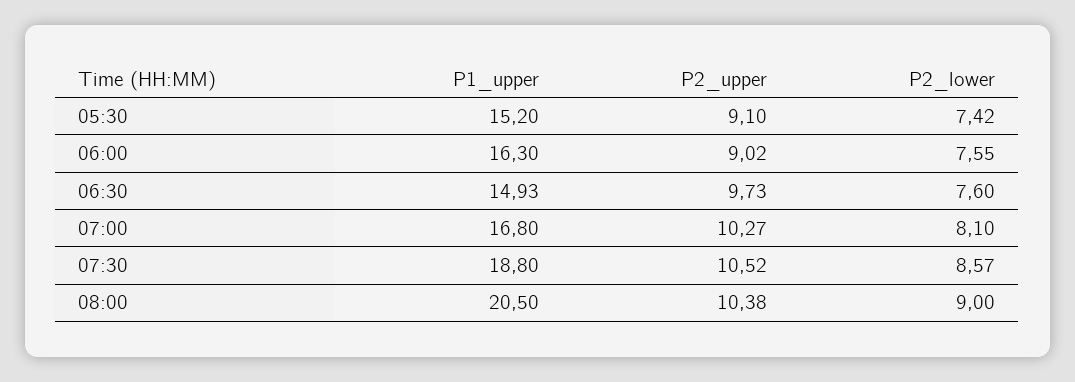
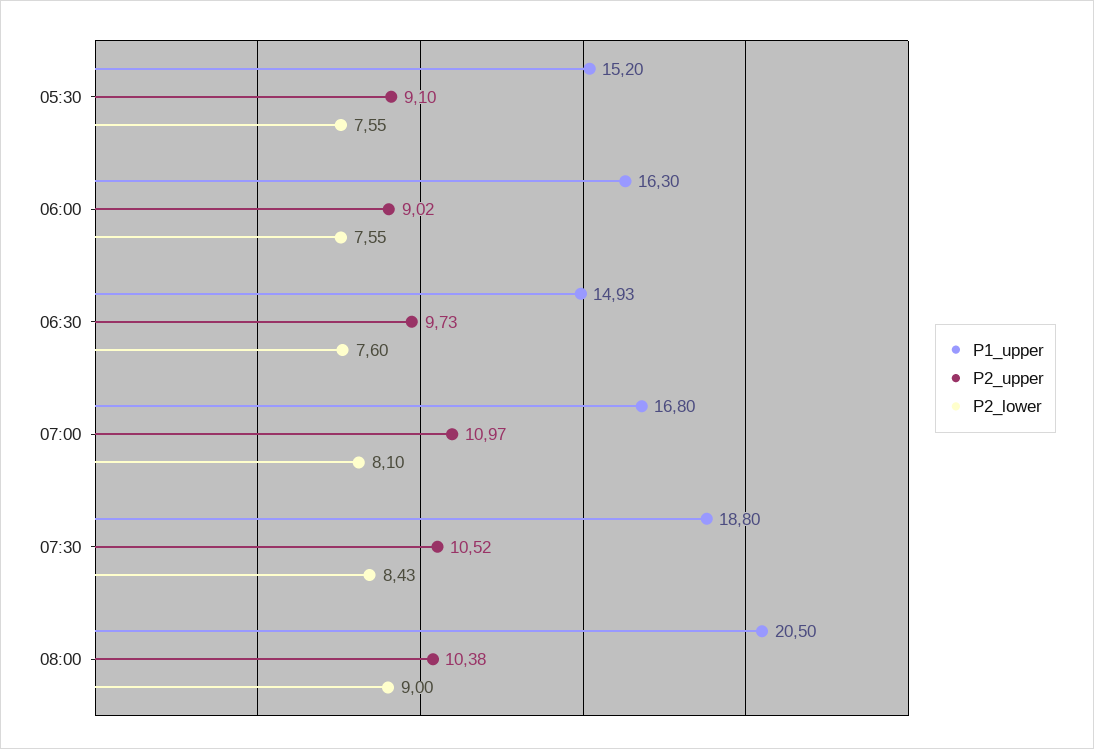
P2_lower, 05:30: 7.42 -> 7.55
P2_upper, 07:00: 10.27 -> 10.97
P2_lower, 07:30: 8.57 -> 8.43

